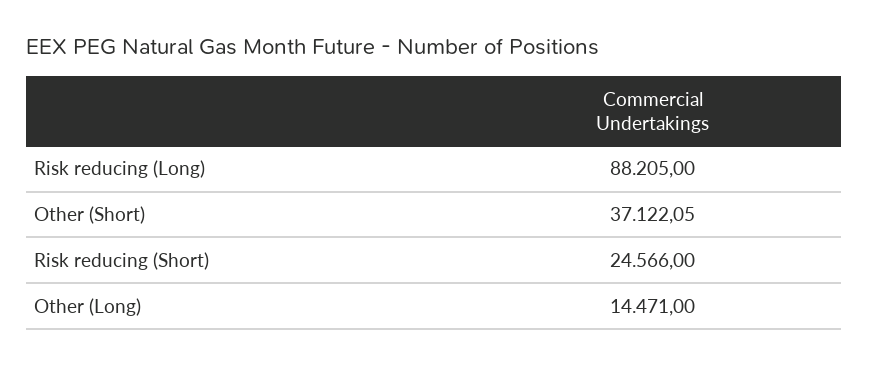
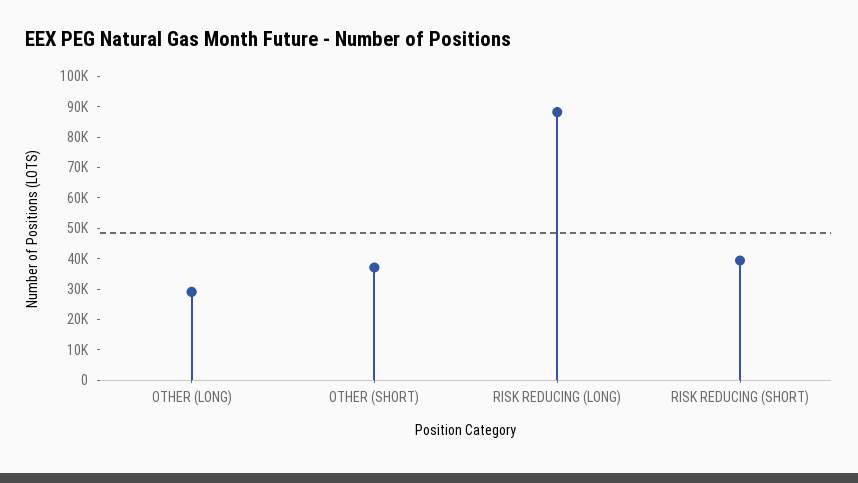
Risk reducing (Short): 24566 -> 40000
Other (Long): 14471 -> 30000

